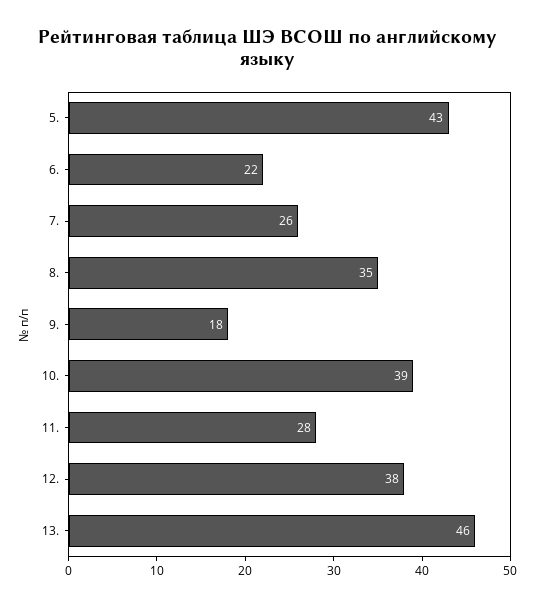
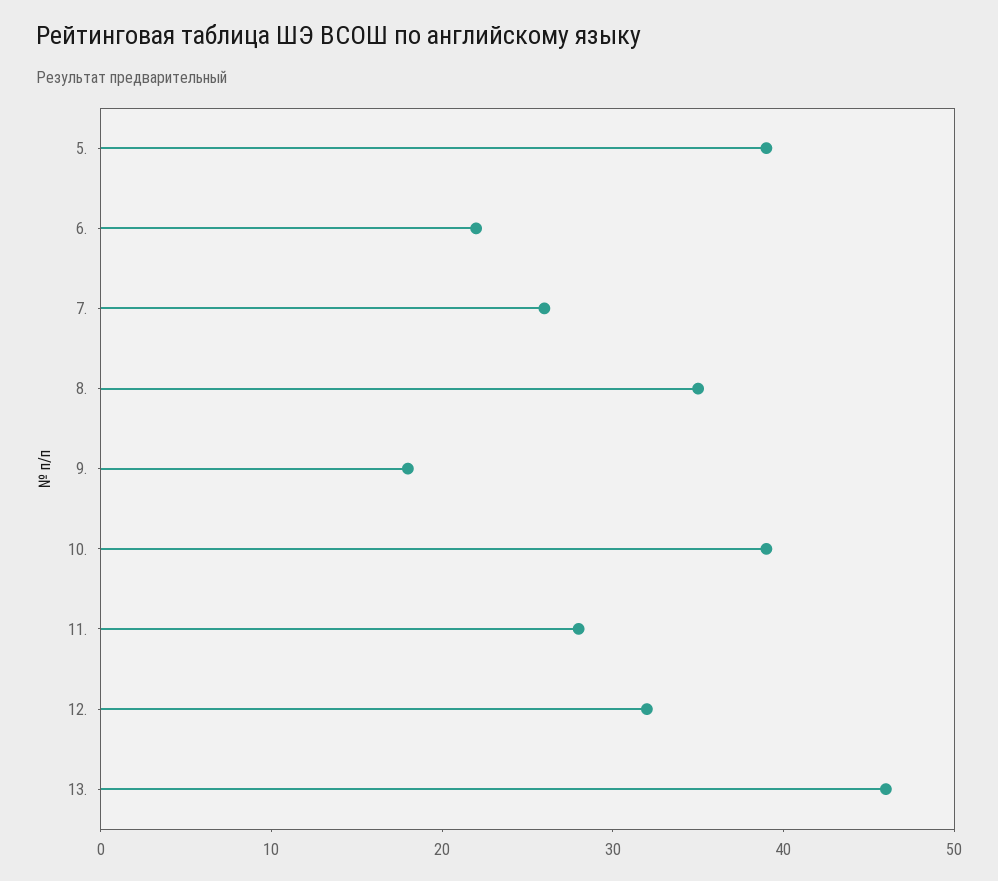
5.: 43 -> 39
12.: 38 -> 32

